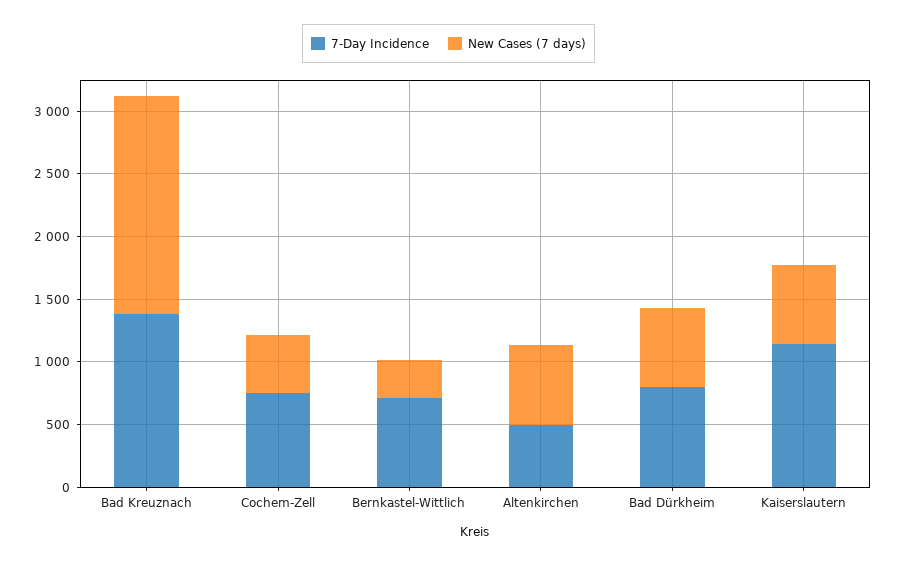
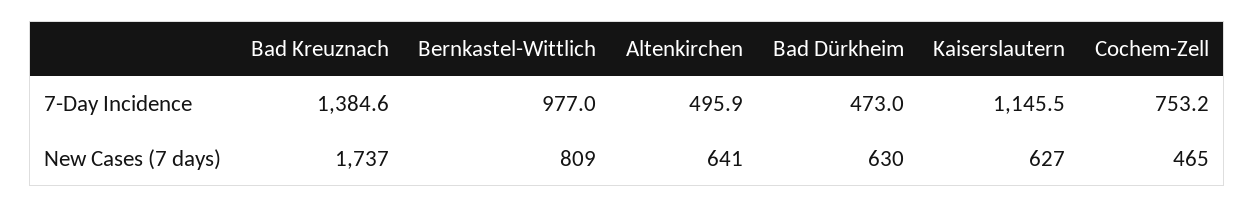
7-Day Incidence, Bernkastel-Wittlich: 700 -> 977
New Cases (7 days), Bernkastel-Wittlich: 300 -> 809
7-Day Incidence, Bad Dürkheim: 800 -> 473

